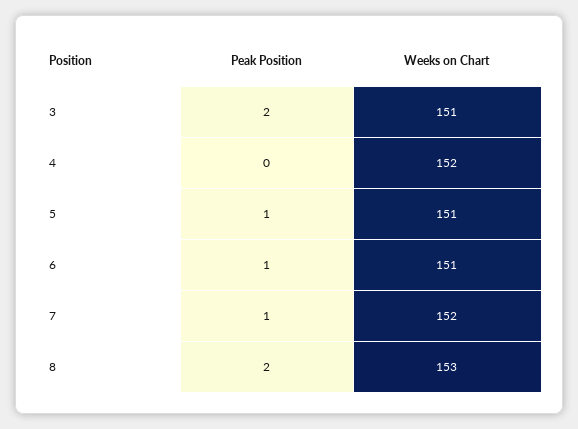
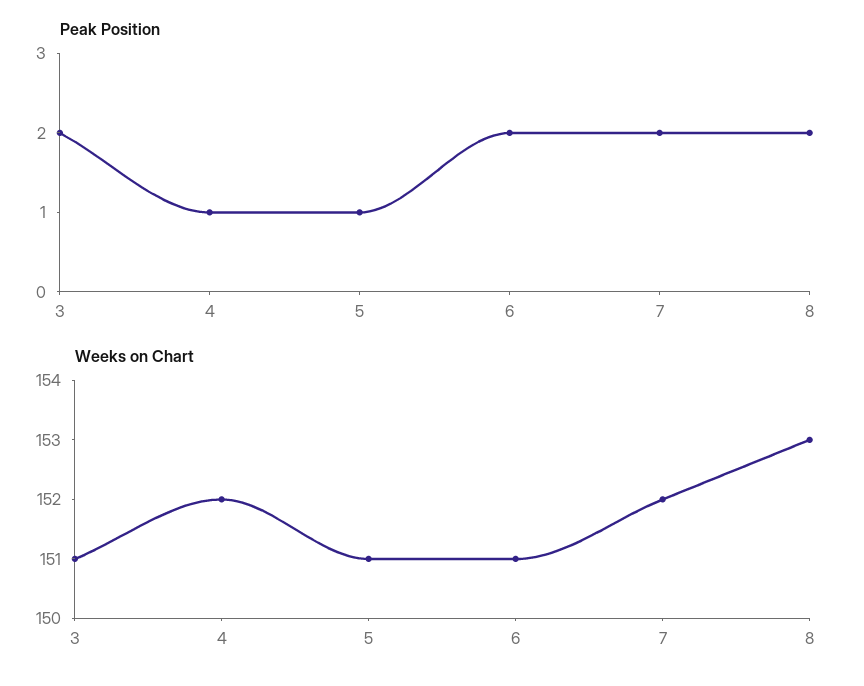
Peak Position, 4: 0 -> 1
Peak Position, 6: 1 -> 2
Peak Position, 7: 1 -> 2

